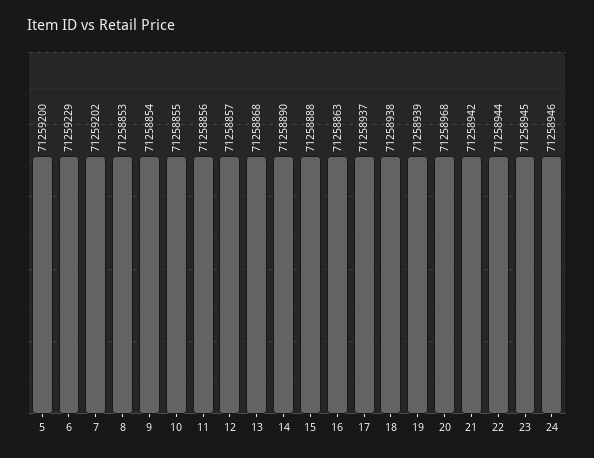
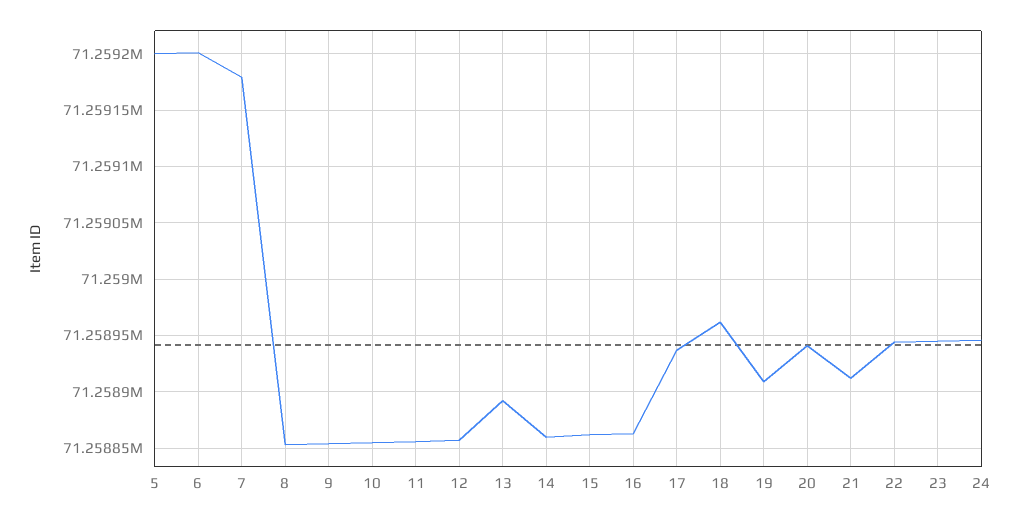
6: 71259229 -> 71259200
7: 71259202 -> 71259180
13: 71258868 -> 71258890
14: 71258890 -> 71258860
15: 71258888 -> 71258860
18: 71258938 -> 71258960
19: 71258939 -> 71258910
20: 71258968 -> 71258940
21: 71258942 -> 71258910

